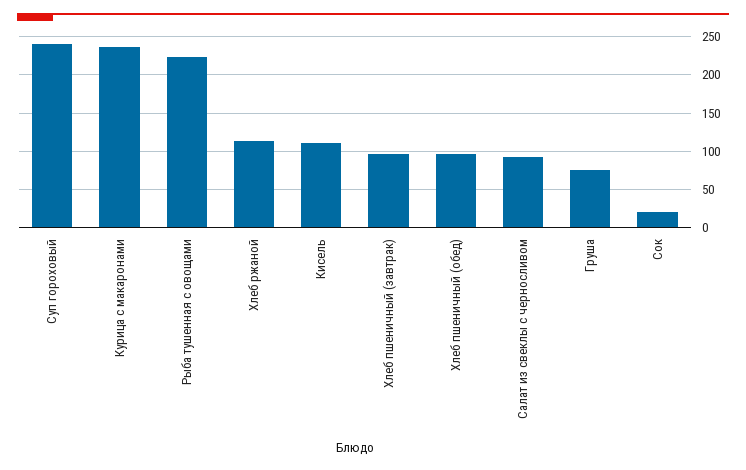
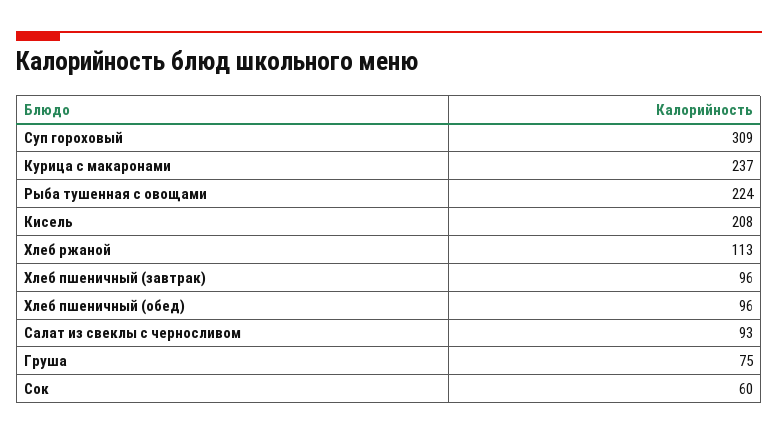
Суп гороховый: 240 -> 309
Кисель: 110 -> 208
Сок: 20 -> 60

